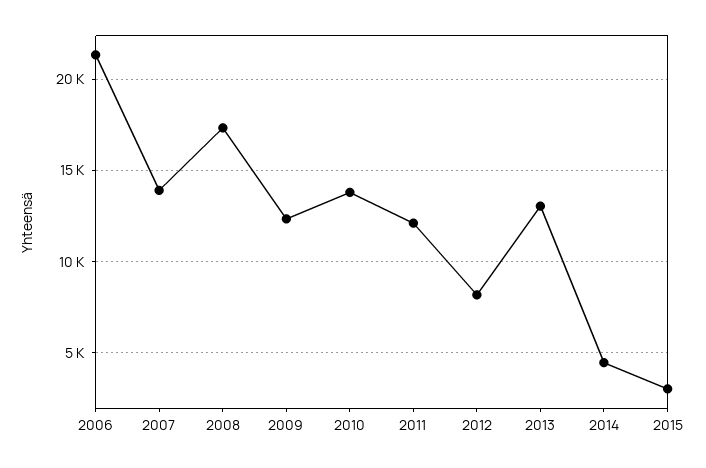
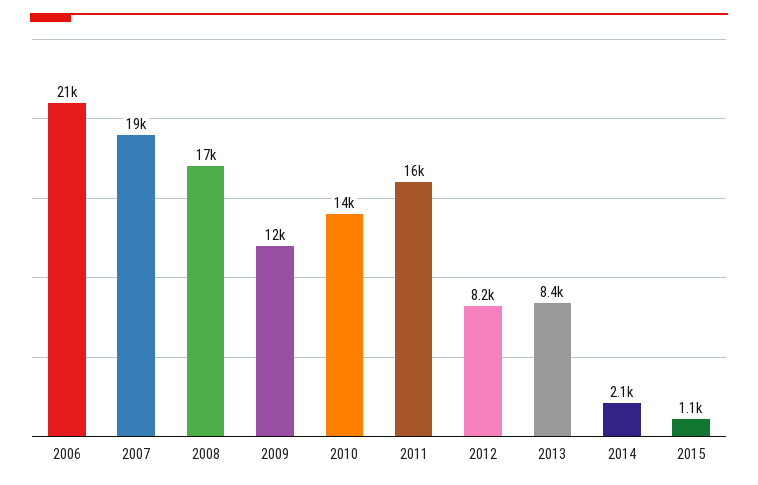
2007: 14000 -> 19000
2011: 12000 -> 16000
2013: 13000 -> 8400
2014: 4500 -> 2100
2015: 3000 -> 1100

